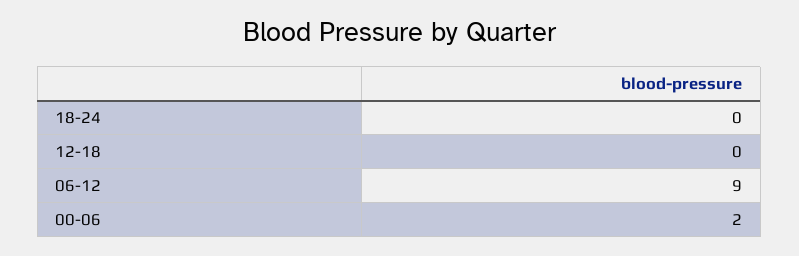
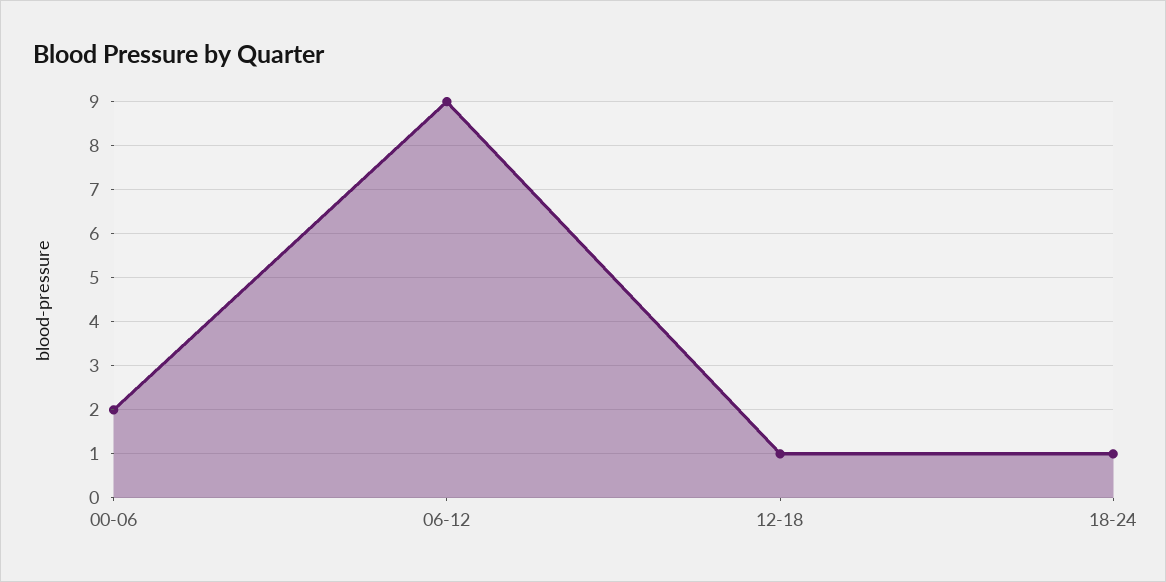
18-24: 0 -> 1
12-18: 0 -> 1

